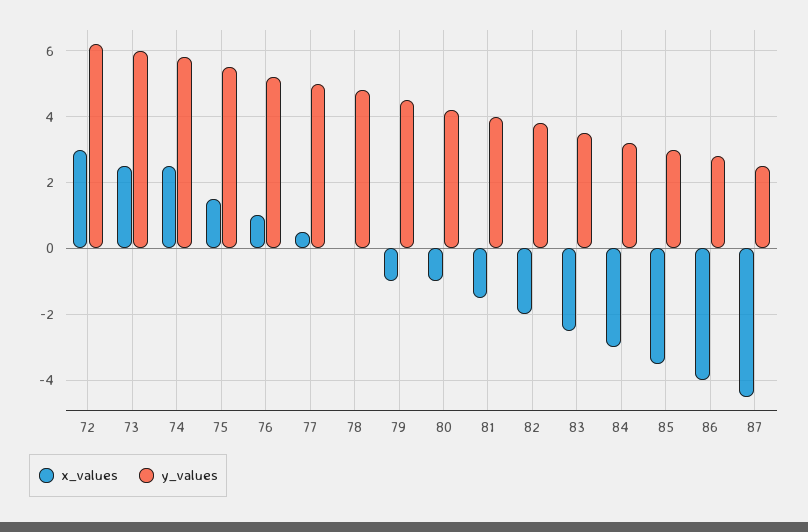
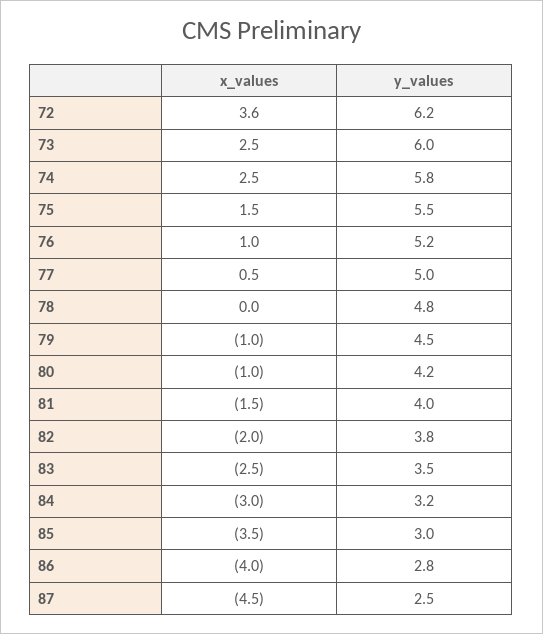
x_values, 72: 3 -> 3.6

